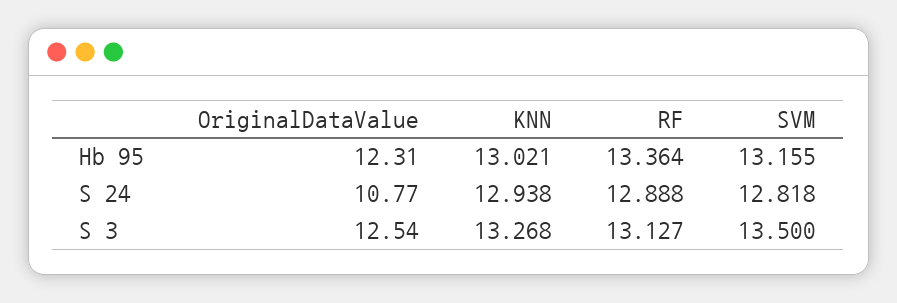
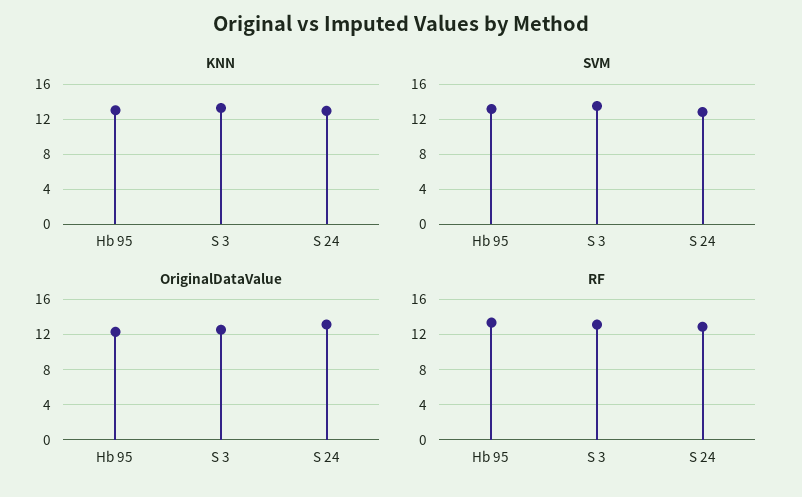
OriginalDataValue, S 24: 10.77 -> 13

